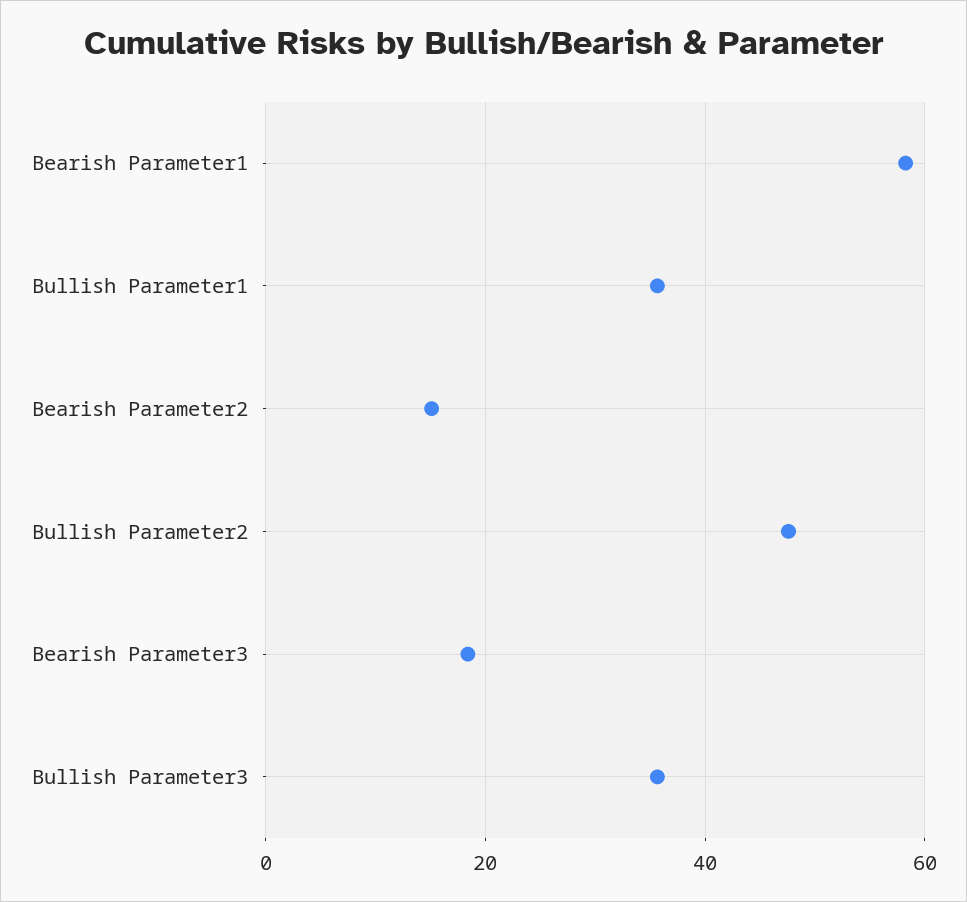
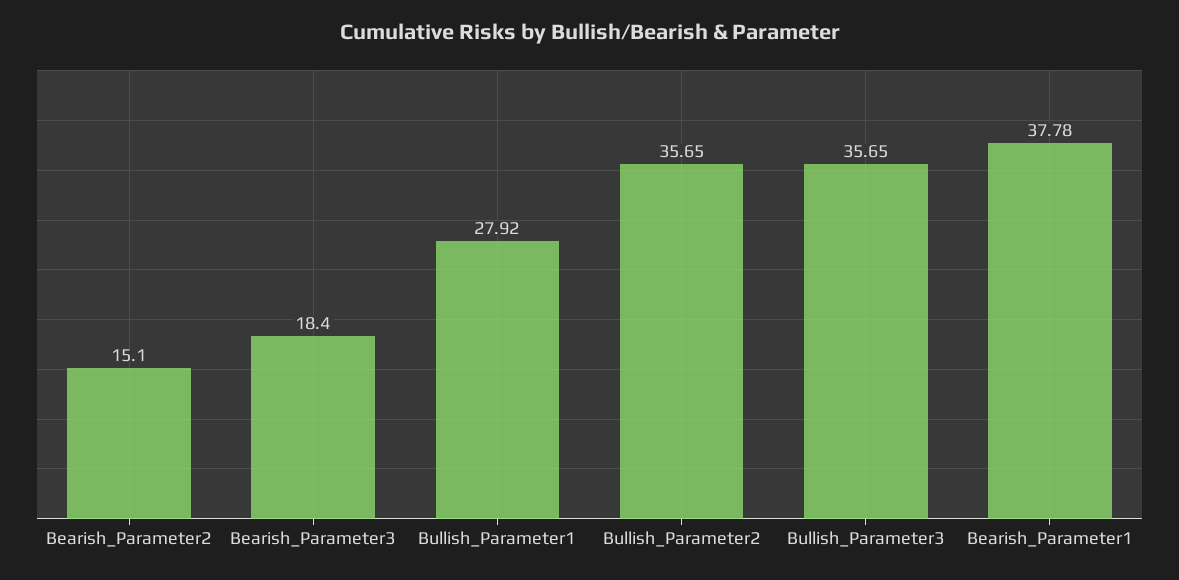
Bearish Parameter1: 58 -> 37.78
Bullish Parameter1: 36 -> 27.92
Bullish Parameter2: 48 -> 35.65

